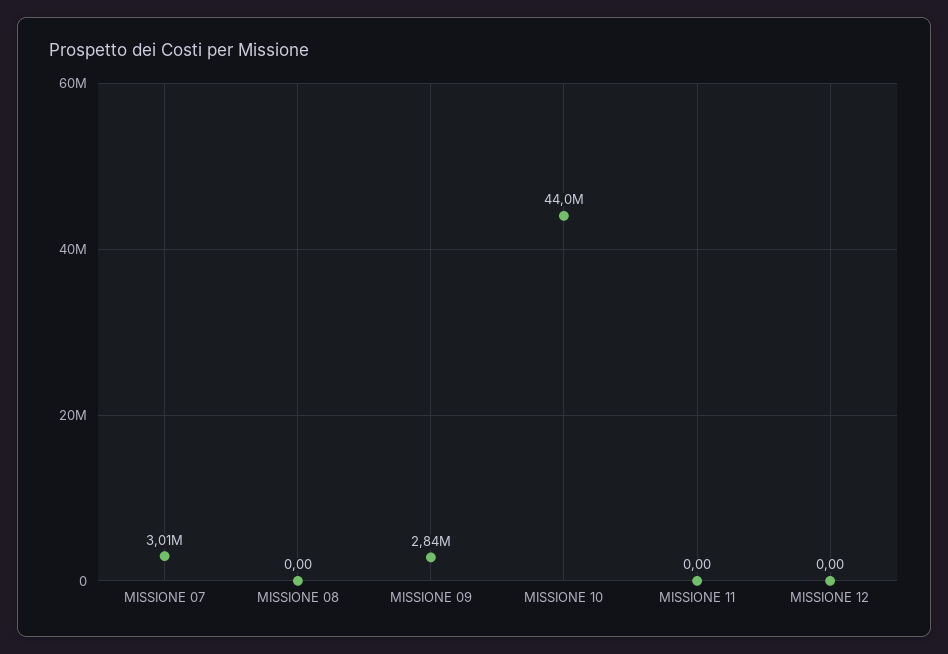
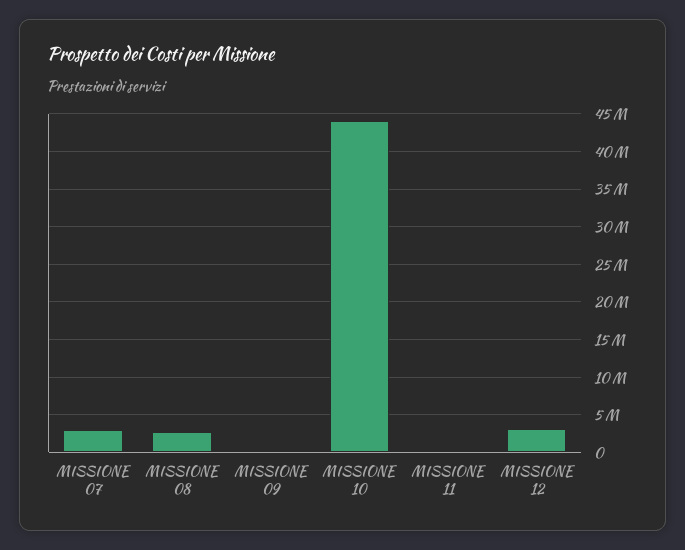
MISSIONE 08: 0 -> 3000000
MISSIONE 09: 2840000 -> 0
MISSIONE 12: 0 -> 3000000

